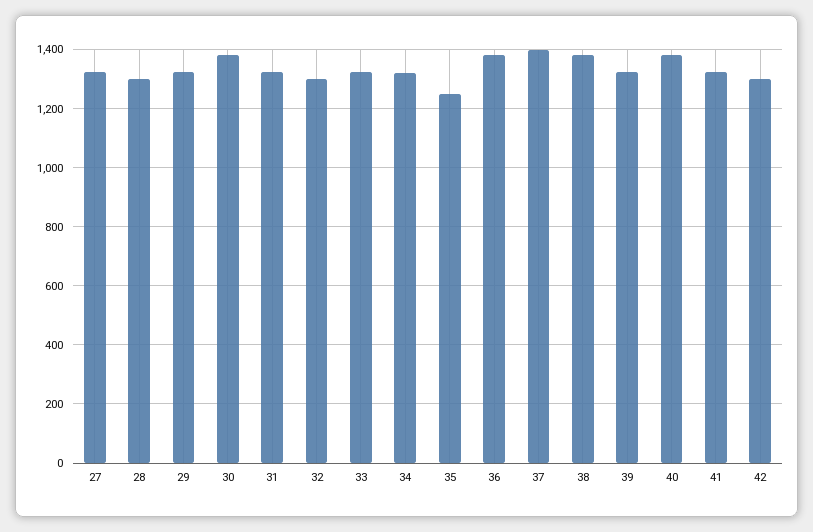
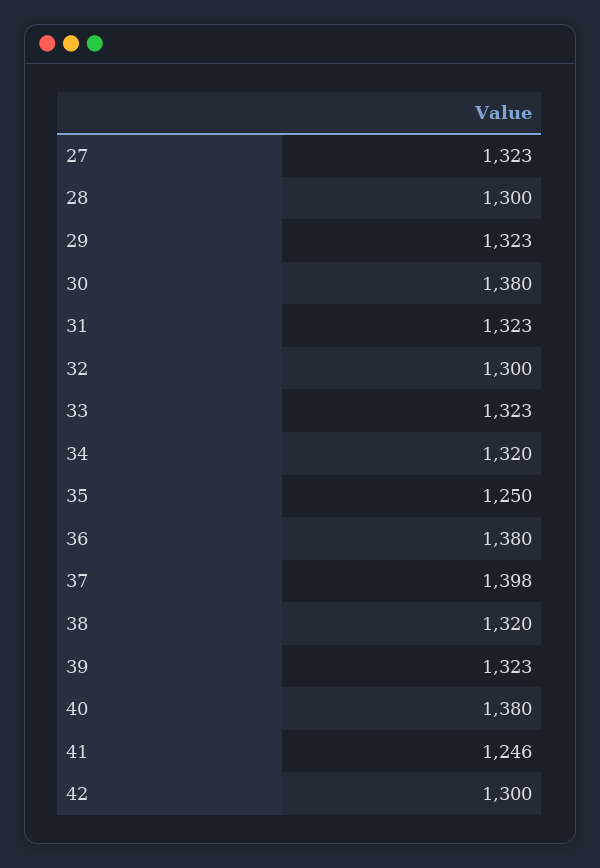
38: 1375 -> 1320
41: 1325 -> 1246

